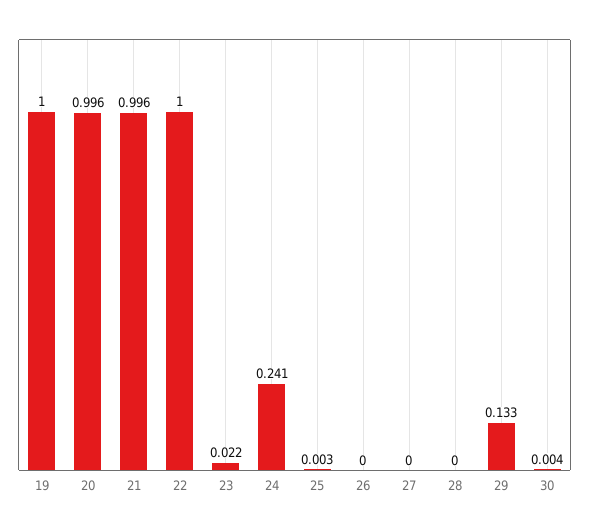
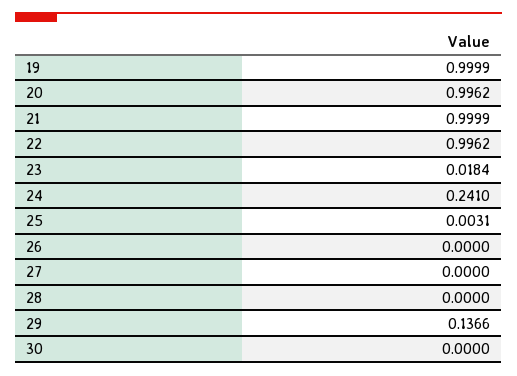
21: 0.996 -> 0.9999
22: 1 -> 0.9962
23: 0.022 -> 0.0184
29: 0.133 -> 0.1366
30: 0.004 -> 0

